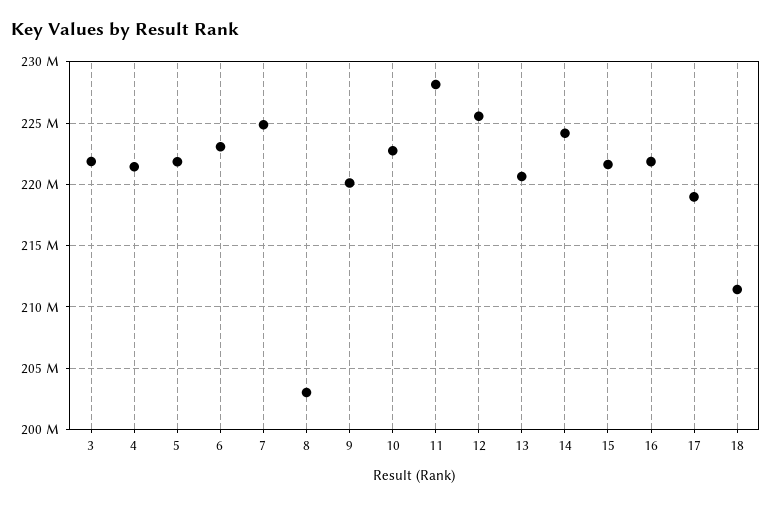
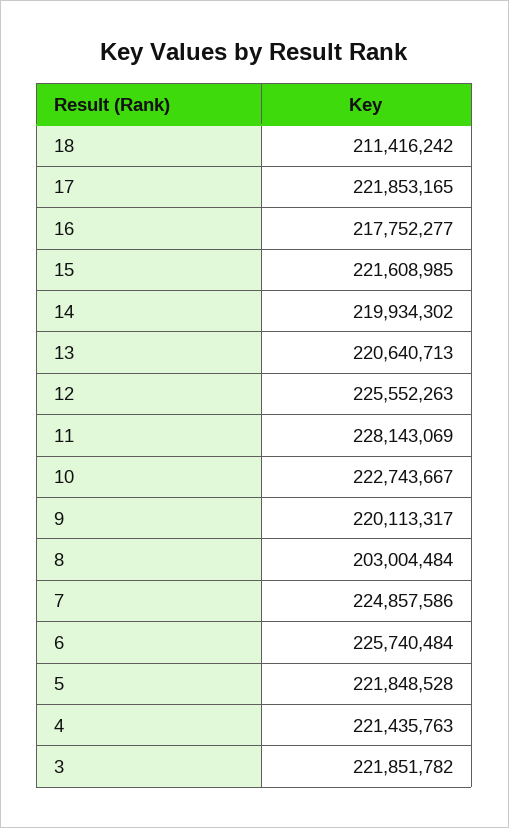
6: 223000000 -> 225740484
14: 224000000 -> 219934302
16: 222000000 -> 217752277
17: 219000000 -> 221853165

